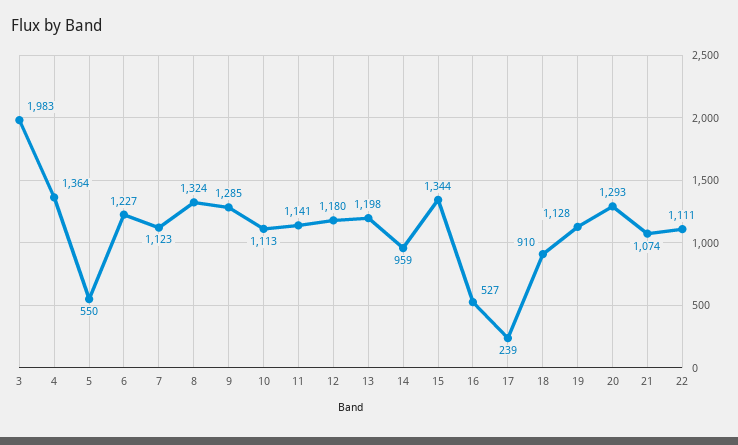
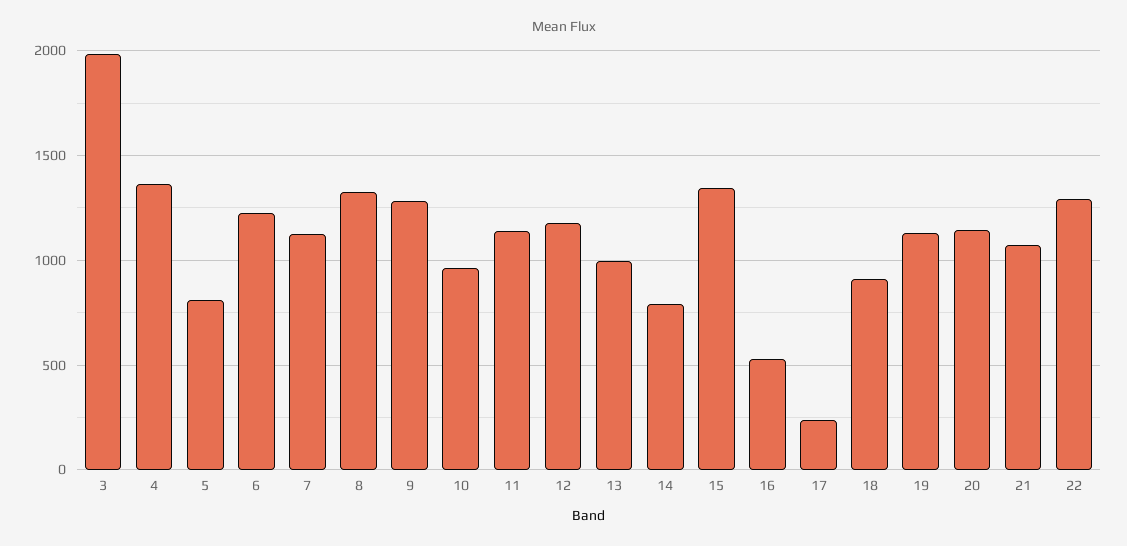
5: 550 -> 800
10: 1113 -> 950
13: 1198 -> 1000
14: 959 -> 800
20: 1293 -> 1150
22: 1111 -> 1300

